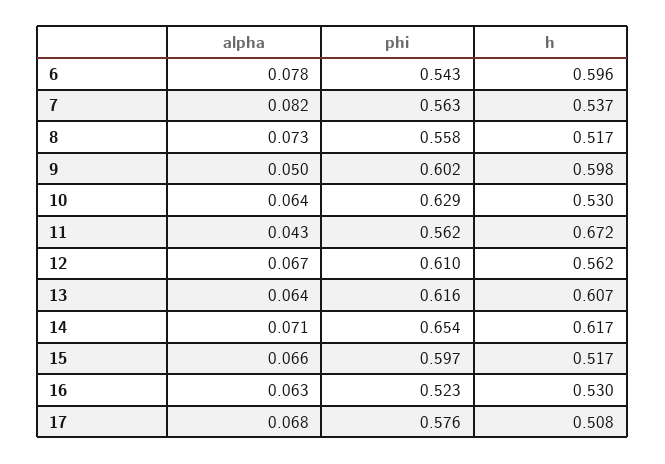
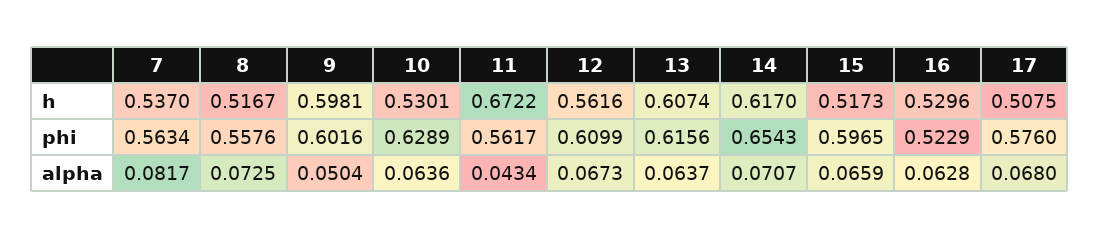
alpha, 6: 0.078 -> none
phi, 6: 0.543 -> none
h, 6: 0.596 -> none

